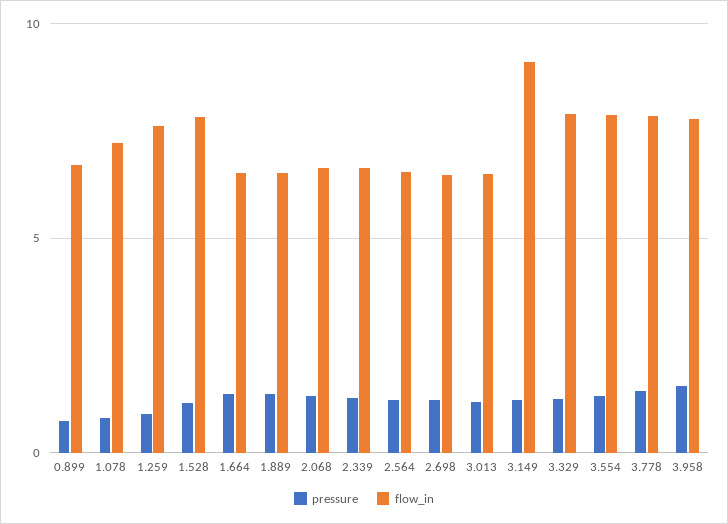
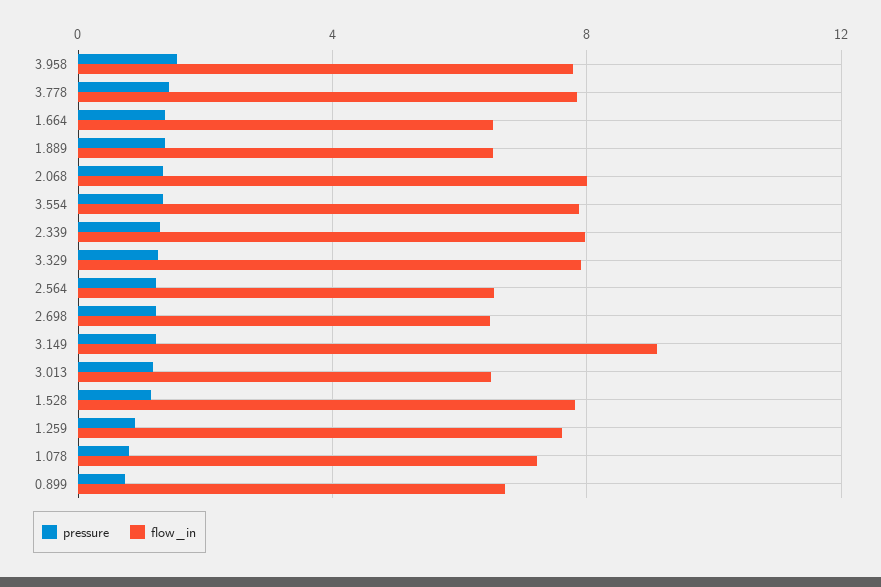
flow_in, 2.068: 6.5 -> 8
flow_in, 2.339: 6.5 -> 8

